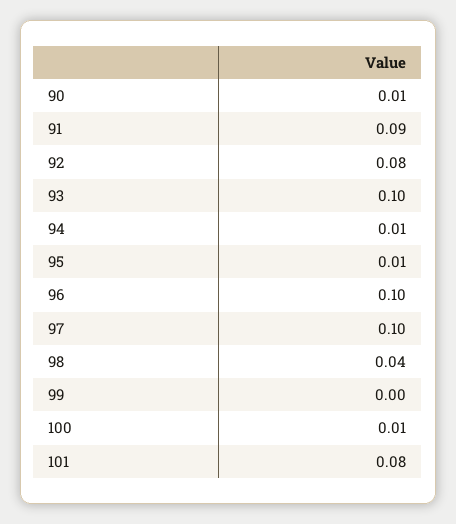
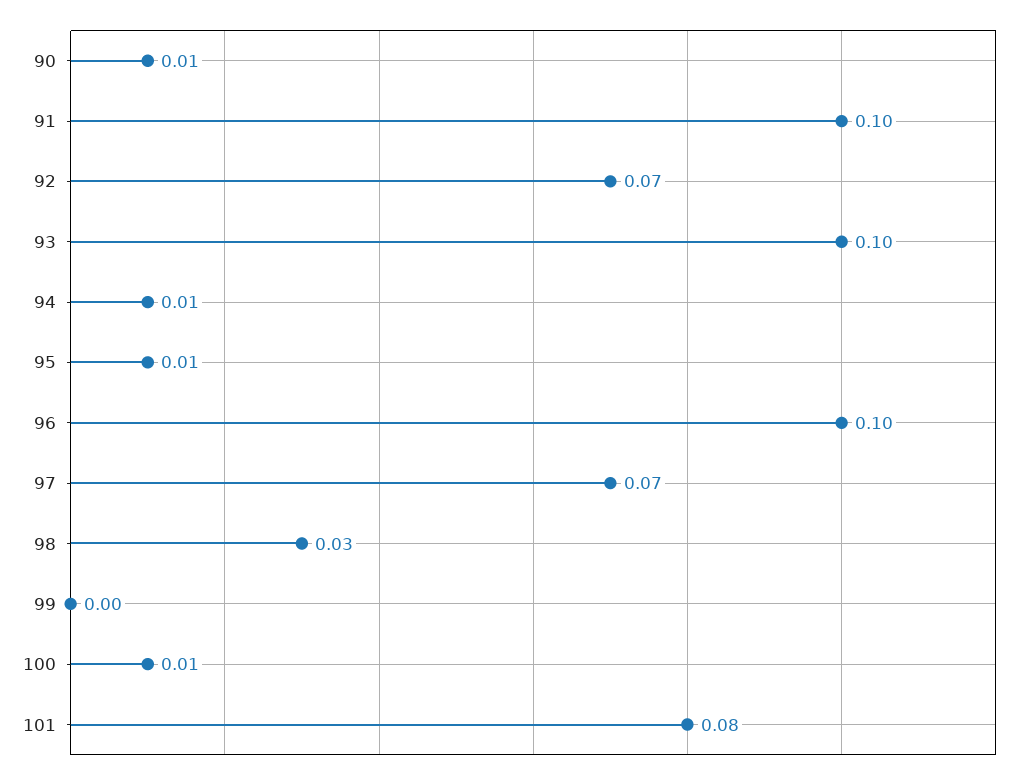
91: 0.09 -> 0.1
92: 0.08 -> 0.07
97: 0.1 -> 0.07
98: 0.04 -> 0.03

